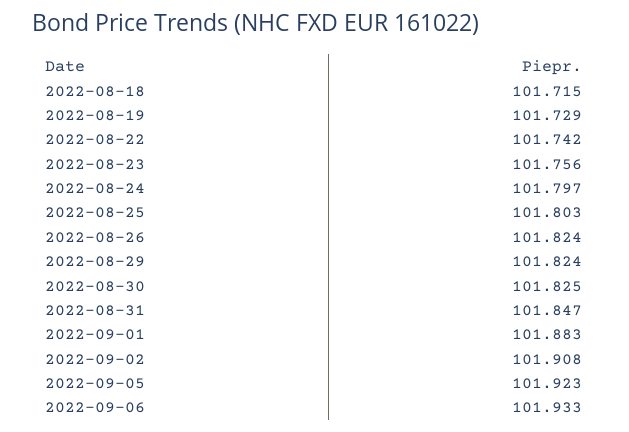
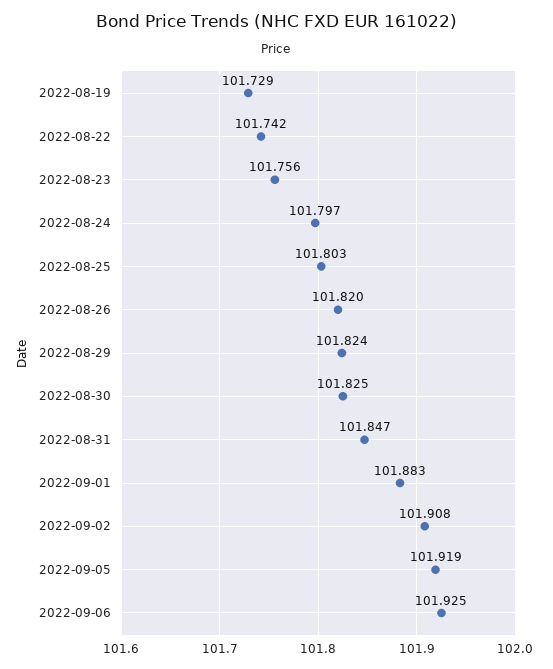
2022-08-18: 101.715 -> none
2022-08-26: 101.824 -> 101.82
2022-09-05: 101.923 -> 101.919
2022-09-06: 101.933 -> 101.925

